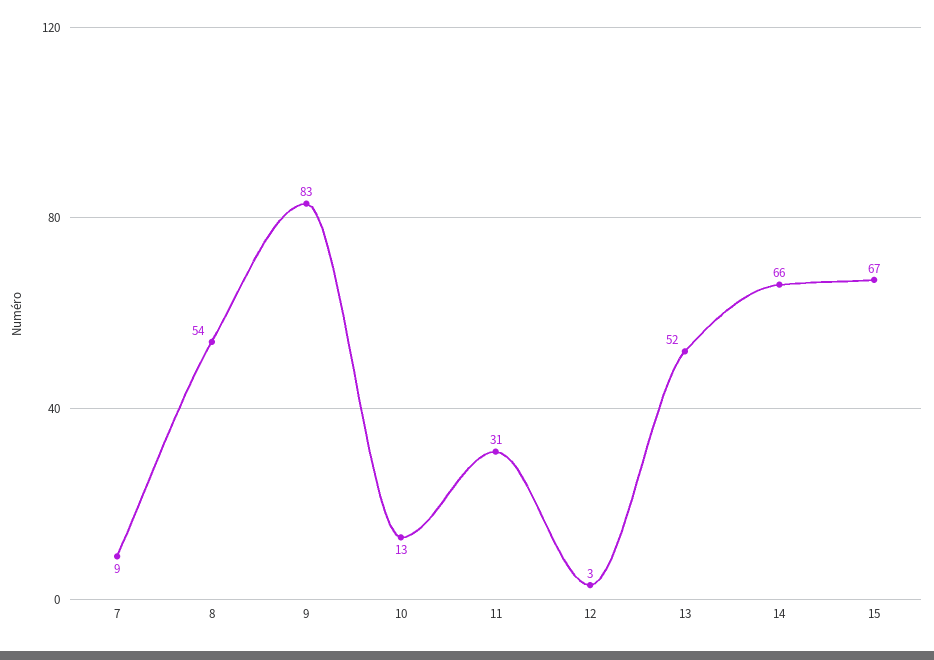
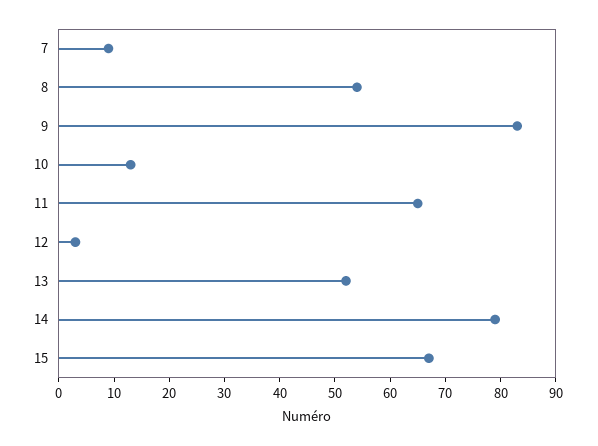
11: 31 -> 65
14: 66 -> 80

